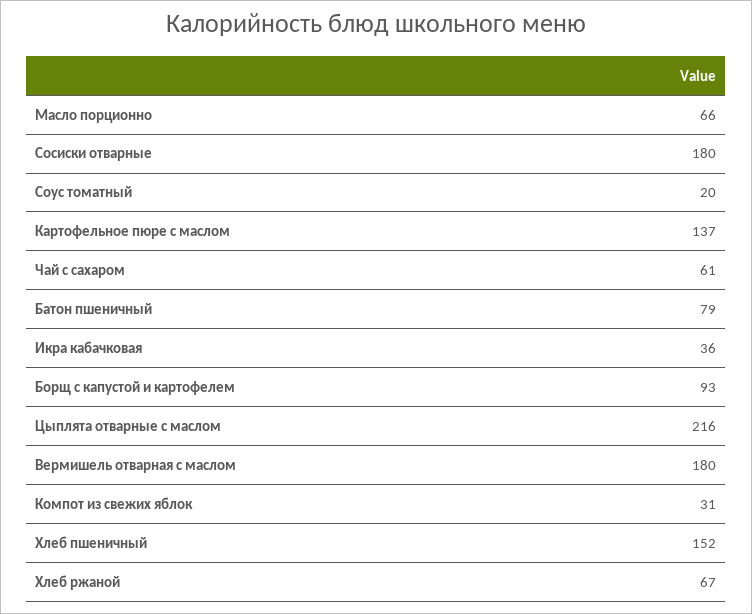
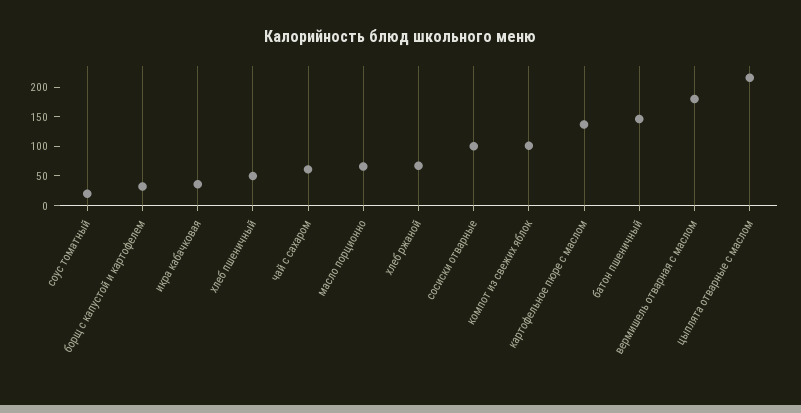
Сосиски отварные: 180 -> 100
Батон пшеничный: 79 -> 150
Борщ с капустой и картофелем: 93 -> 25
Компот из свежих яблок: 31 -> 100
Хлеб пшеничный: 152 -> 50

